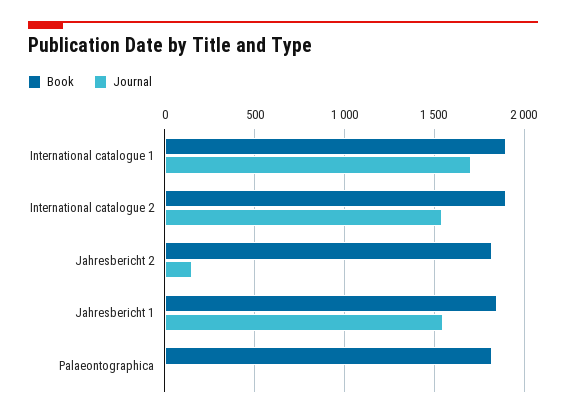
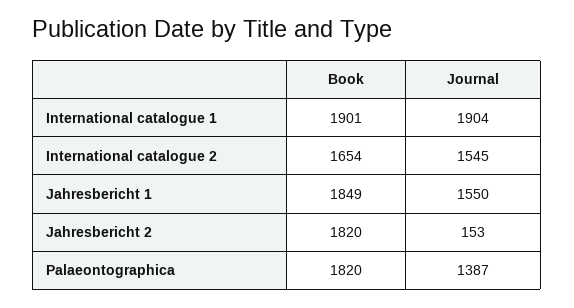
Journal, International catalogue 1: 1700 -> 1904
Book, International catalogue 2: 1900 -> 1654
Journal, Palaeontographica: 0 -> 1387

